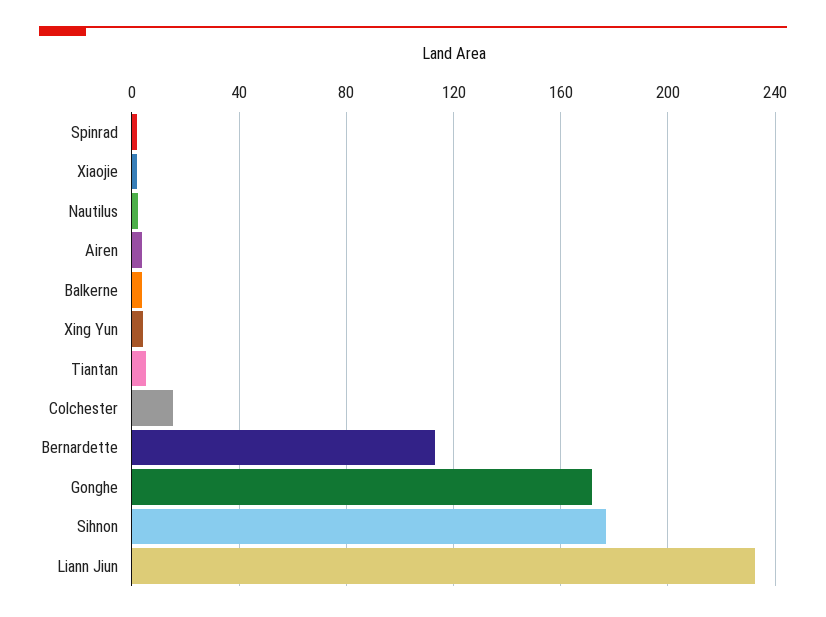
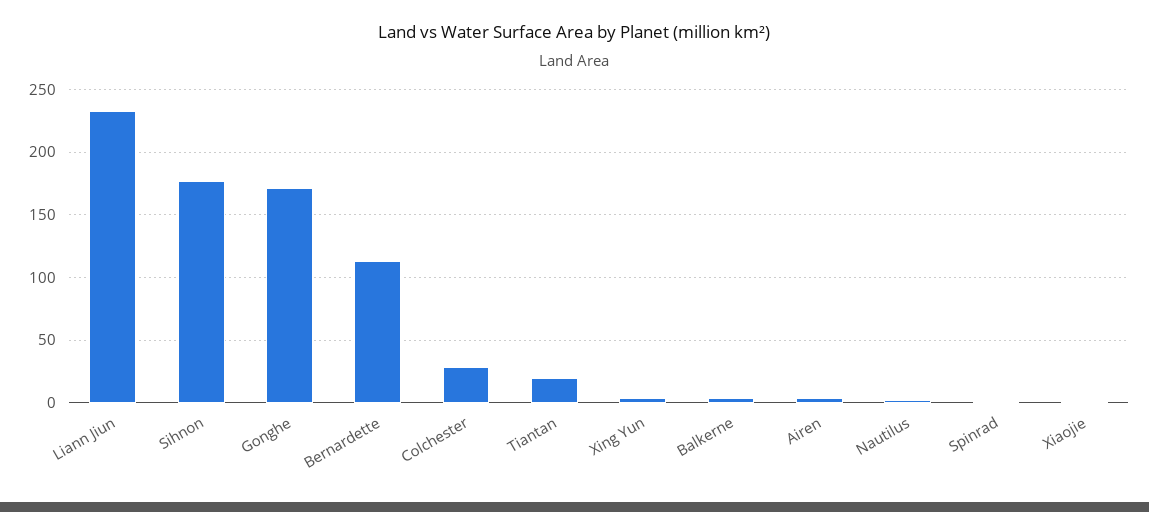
Tiantan: 5 -> 20
Colchester: 15 -> 30

